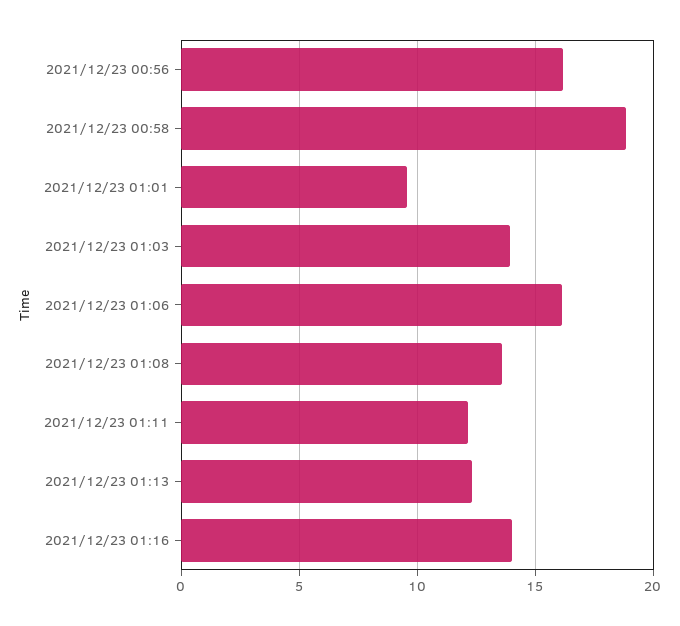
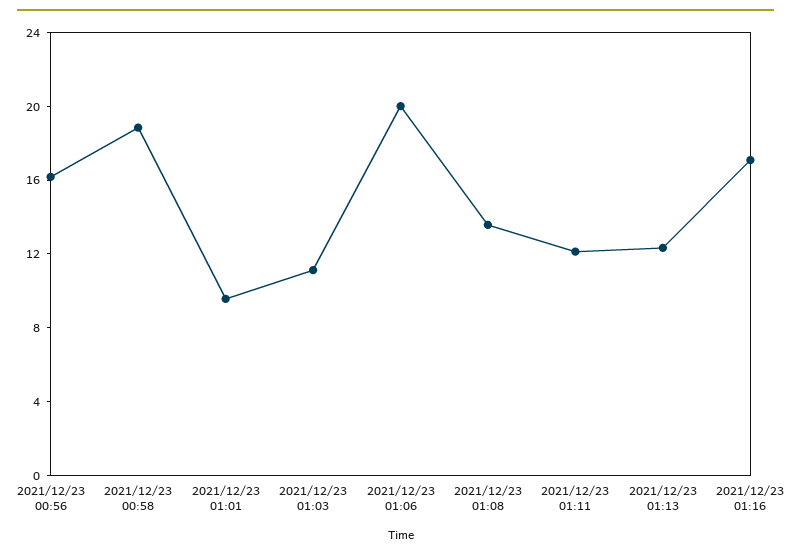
2021/12/23 01:03: 14 -> 11
2021/12/23 01:06: 16 -> 20
2021/12/23 01:16: 14 -> 17

